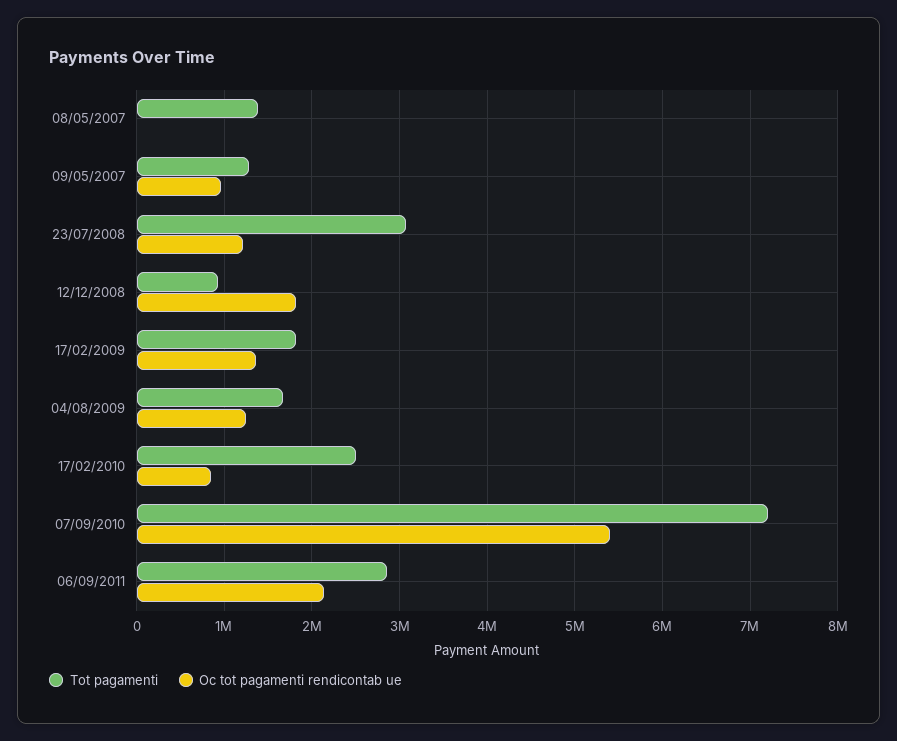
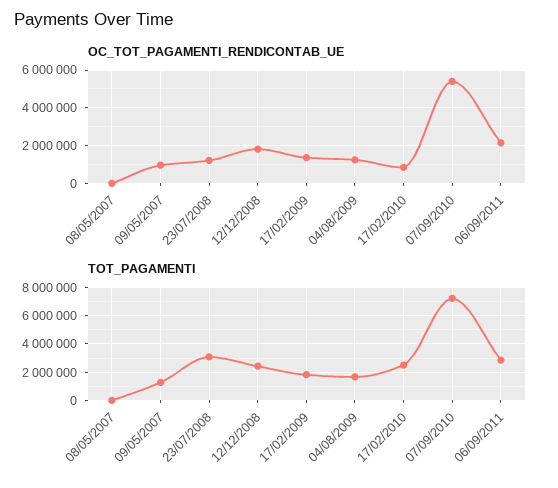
Tot pagamenti, 08/05/2007: 1400000 -> 0
Tot pagamenti, 12/12/2008: 900000 -> 2500000

